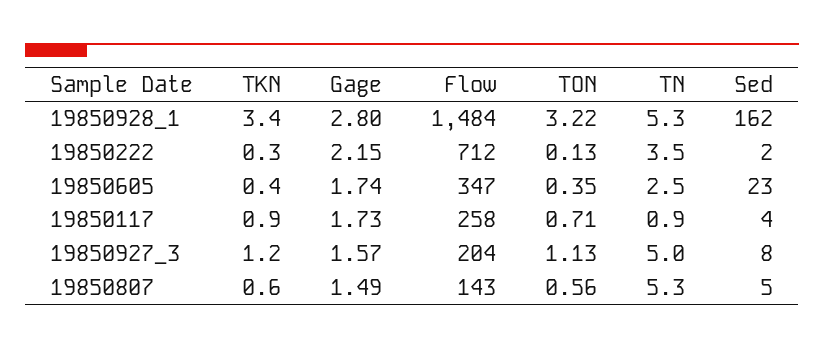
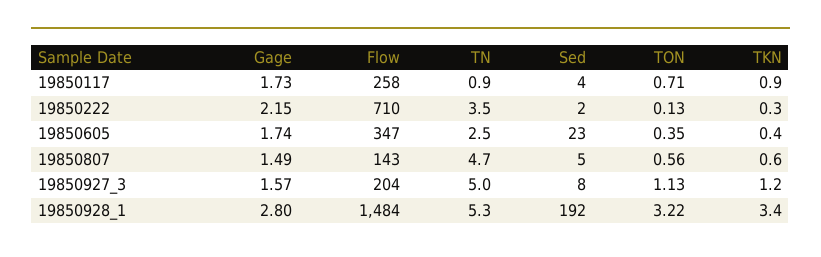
Sed, 19850928_1: 162 -> 192
Flow, 19850222: 712 -> 710
TN, 19850807: 5.3 -> 4.7

